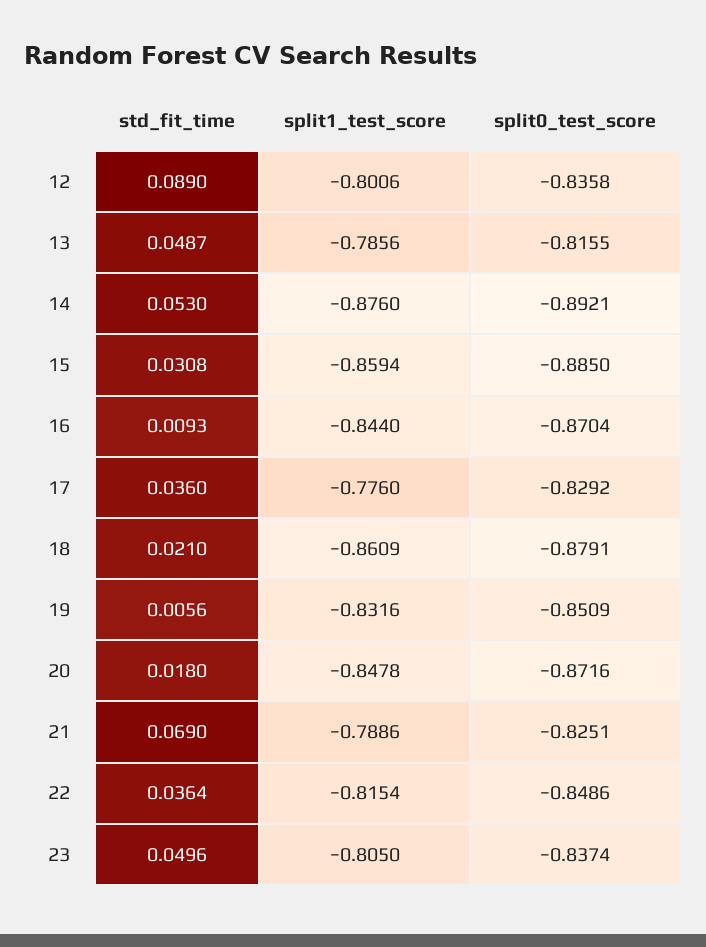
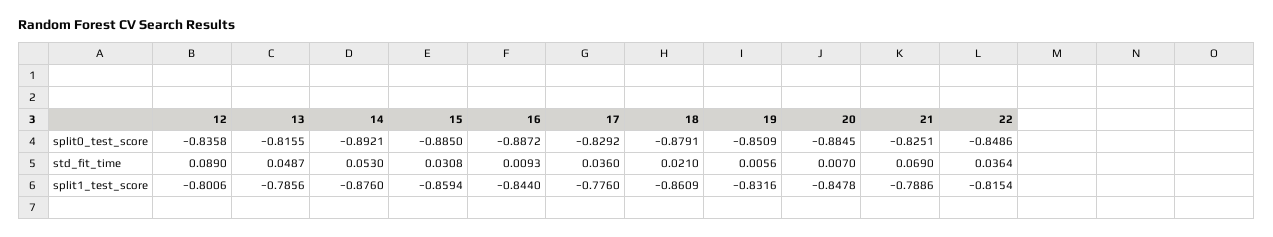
split0_test_score, 16: -0.8704 -> -0.8872
std_fit_time, 20: 0.018 -> 0.007
split0_test_score, 20: -0.8716 -> -0.8845
std_fit_time, 23: 0.0496 -> none
split1_test_score, 23: -0.805 -> none
split0_test_score, 23: -0.8374 -> none

